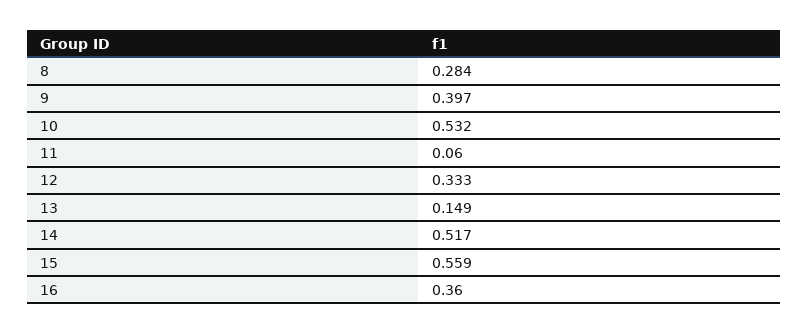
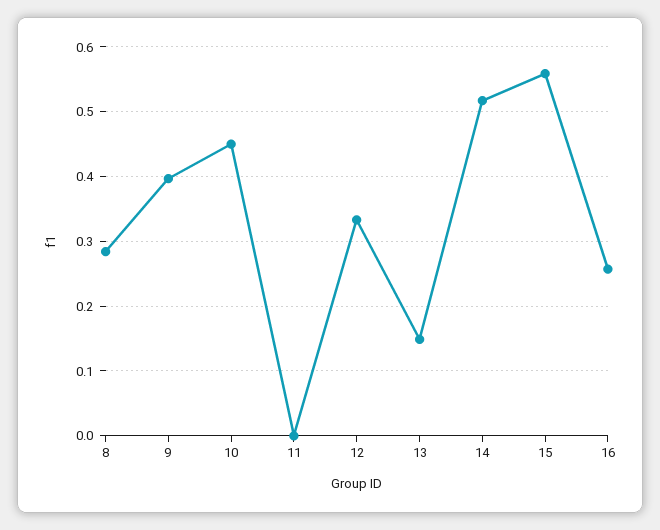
10: 0.532 -> 0.45
11: 0.06 -> 0
16: 0.36 -> 0.26

